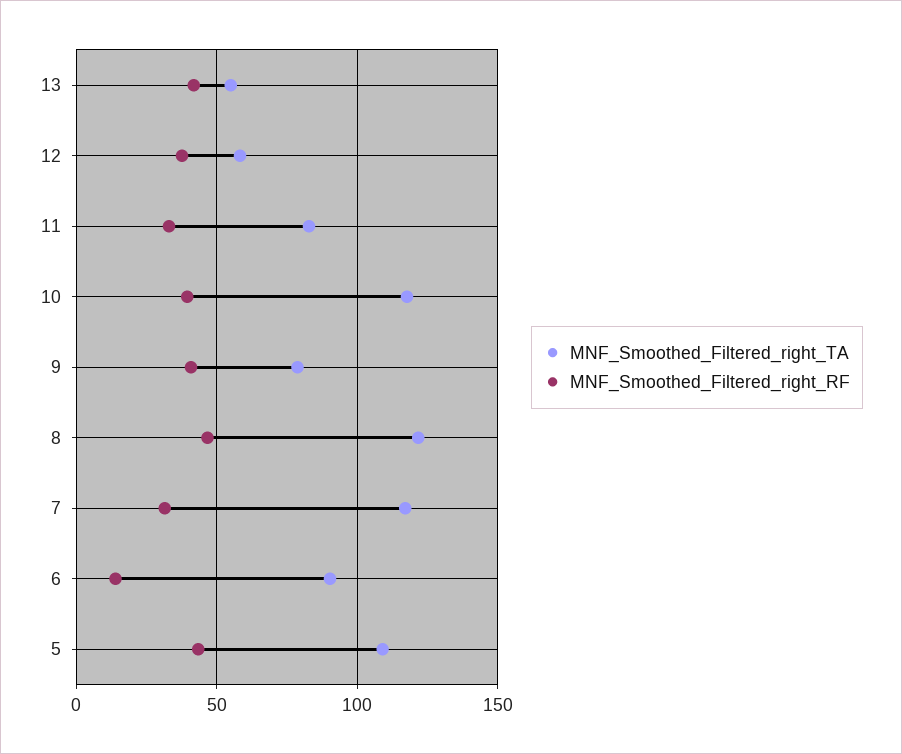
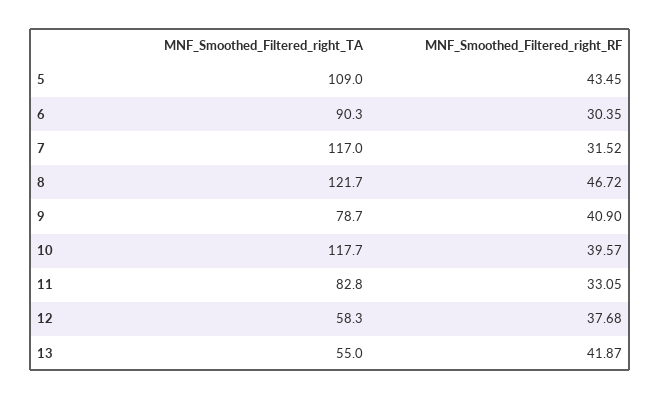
MNF_Smoothed_Filtered_right_RF, 6: 15 -> 30.35

